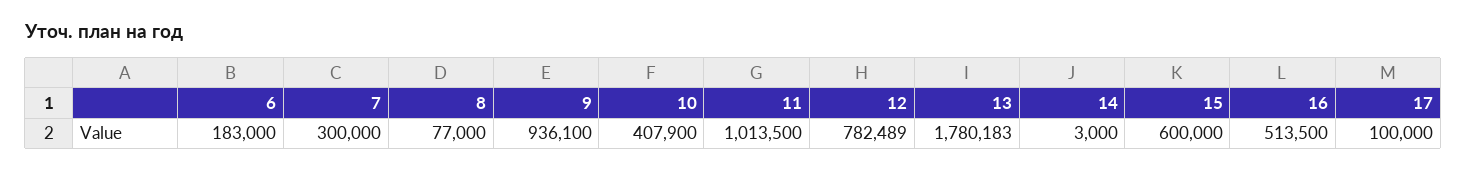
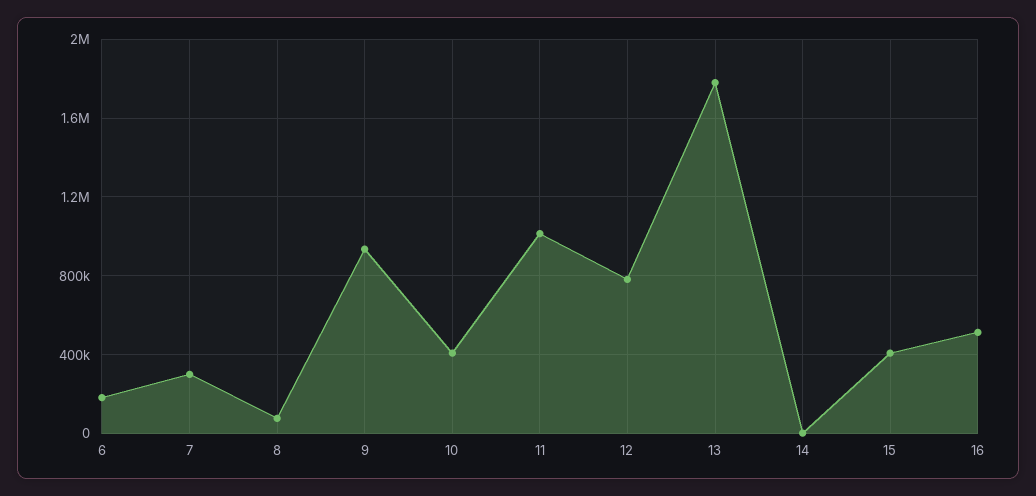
15: 600000 -> 400000
17: 100000 -> none

